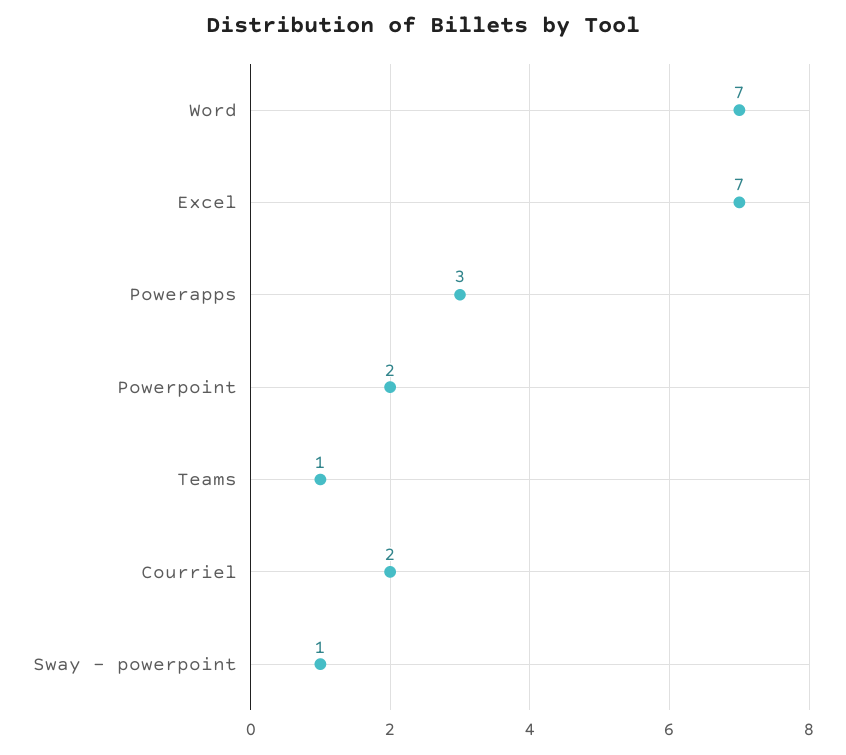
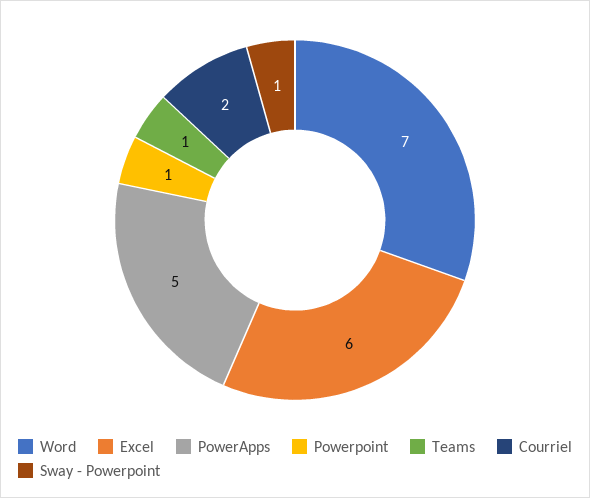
Excel: 7 -> 6
Powerapps: 3 -> 5
Powerpoint: 2 -> 1

